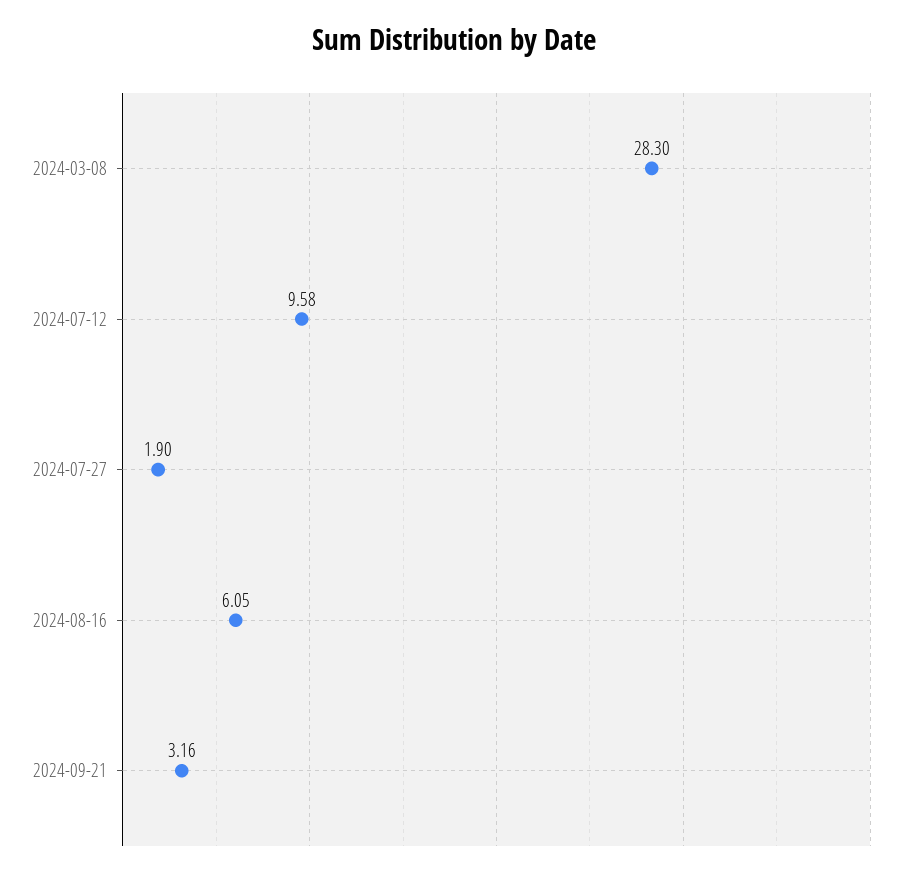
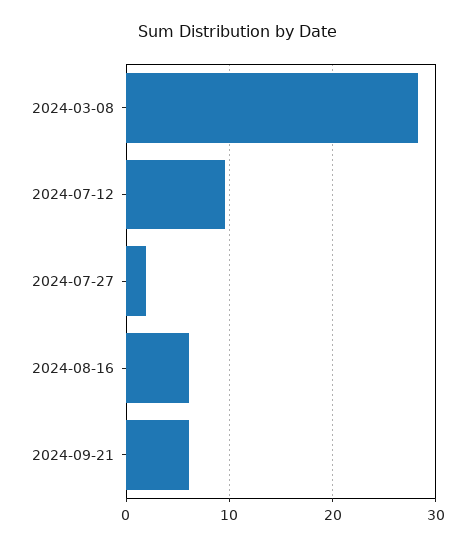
2024-09-21: 3.16 -> 6

